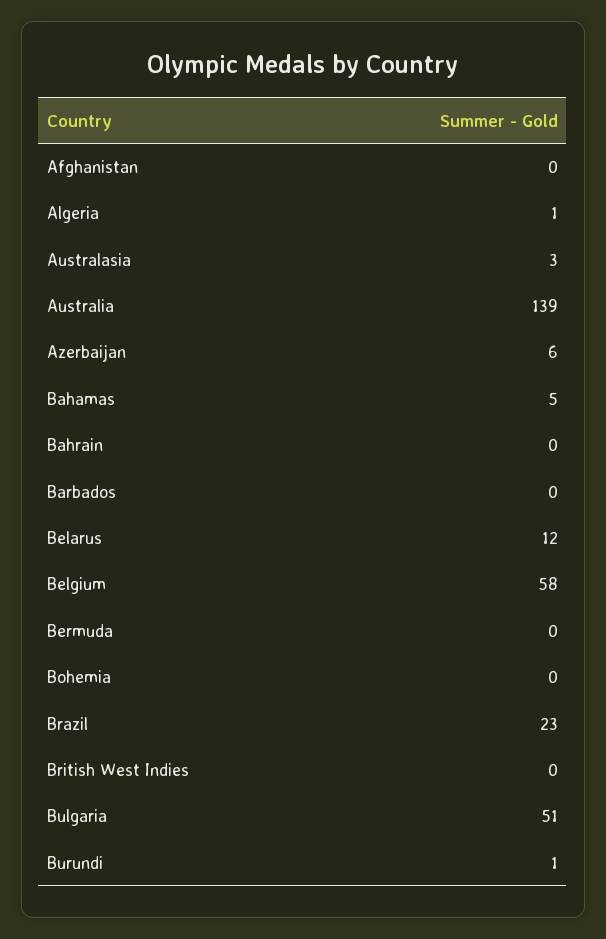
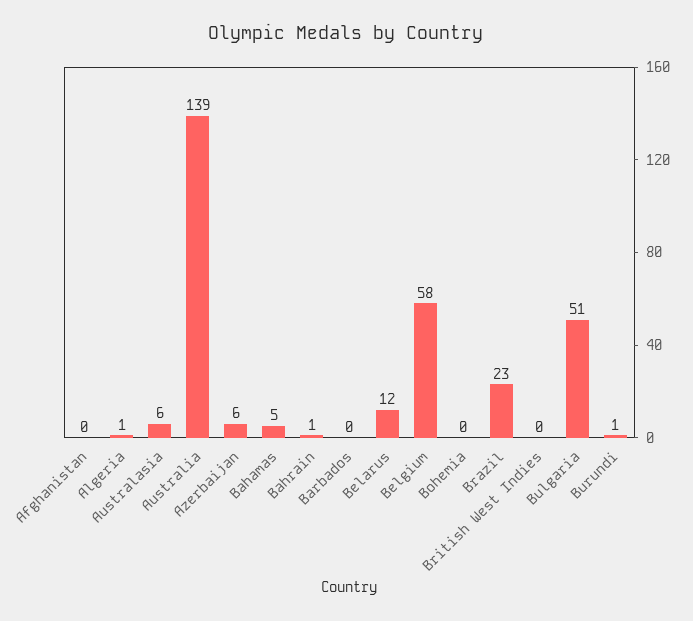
Australasia: 3 -> 6
Bahrain: 0 -> 1
Bermuda: 0 -> none

